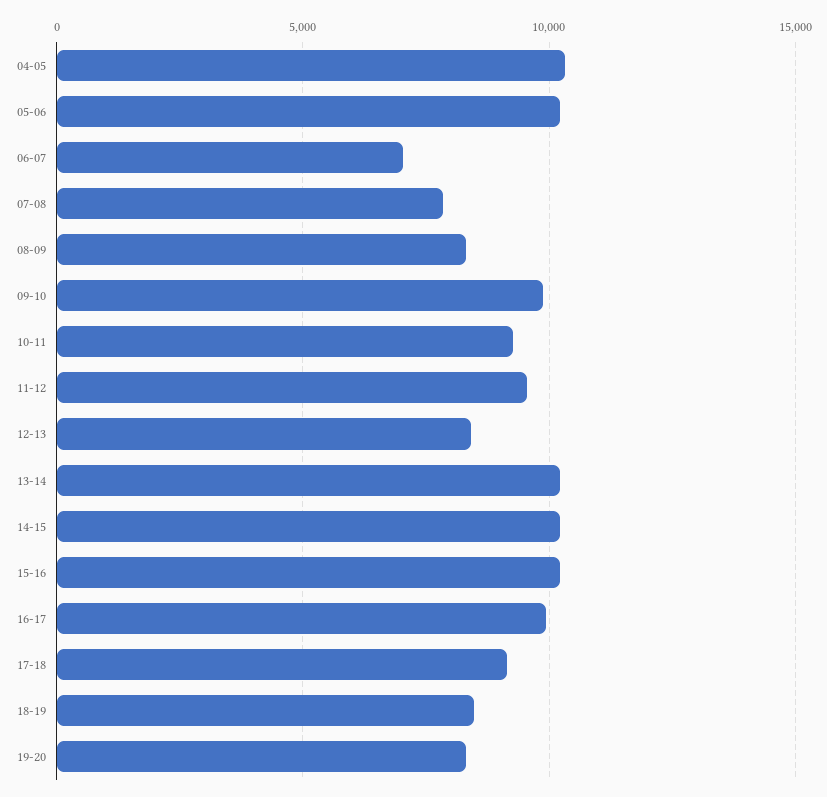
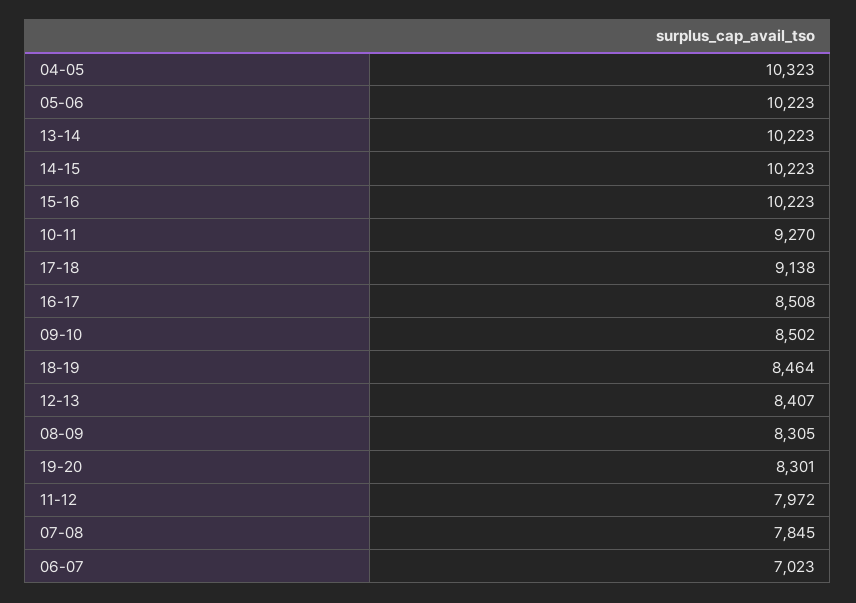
09-10: 10000 -> 8502
11-12: 9500 -> 7972
16-17: 10000 -> 8508

